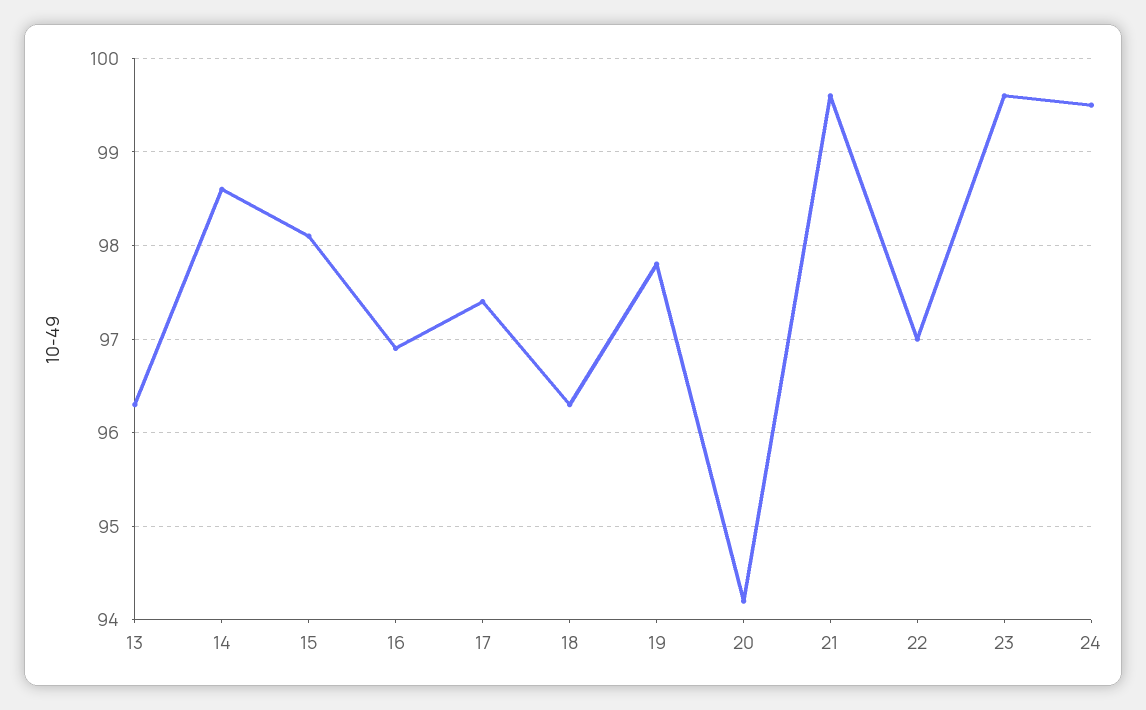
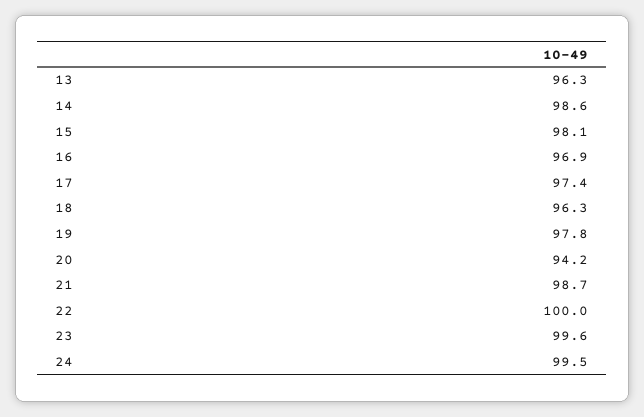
21: 99.6 -> 98.7
22: 97 -> 100

